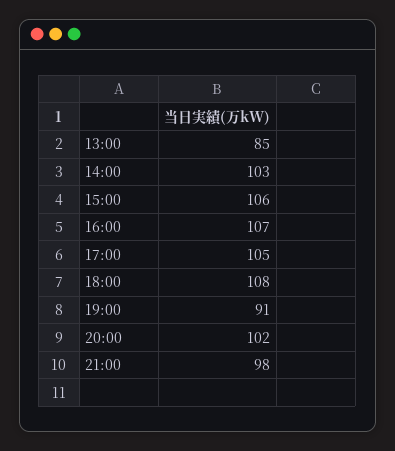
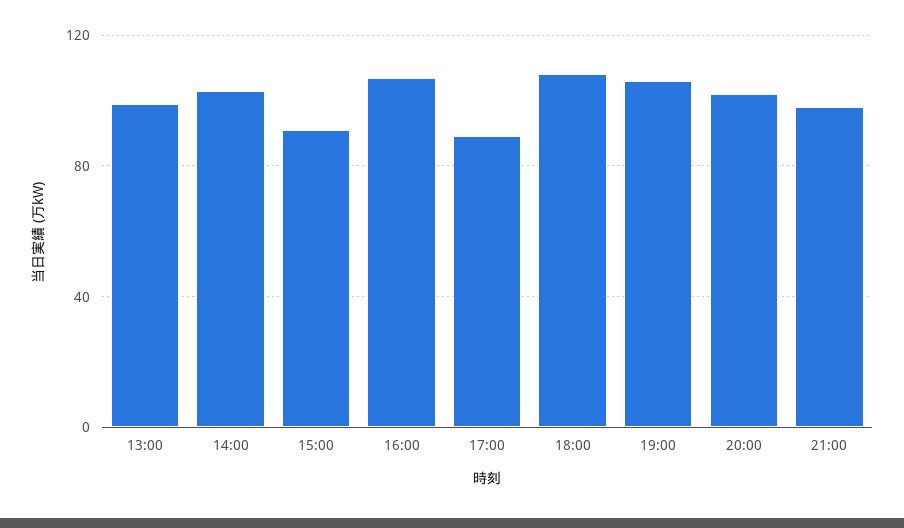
13:00: 85 -> 100
15:00: 106 -> 90
17:00: 105 -> 90
19:00: 91 -> 105

